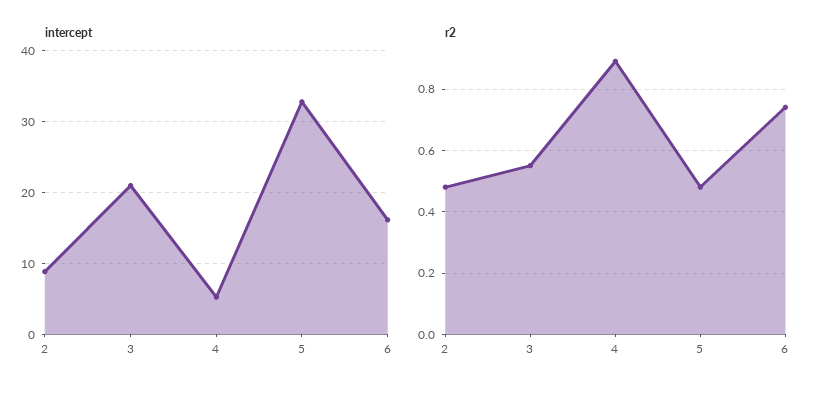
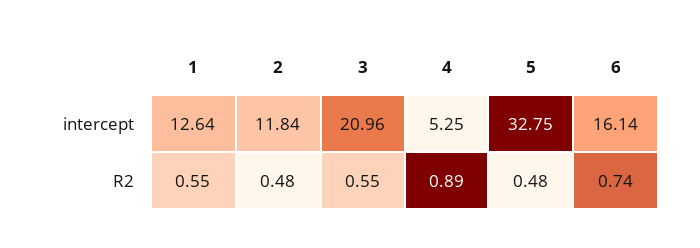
intercept, 2: 9 -> 11.84
intercept, 1: none -> 12.64
r2, 1: none -> 0.55

